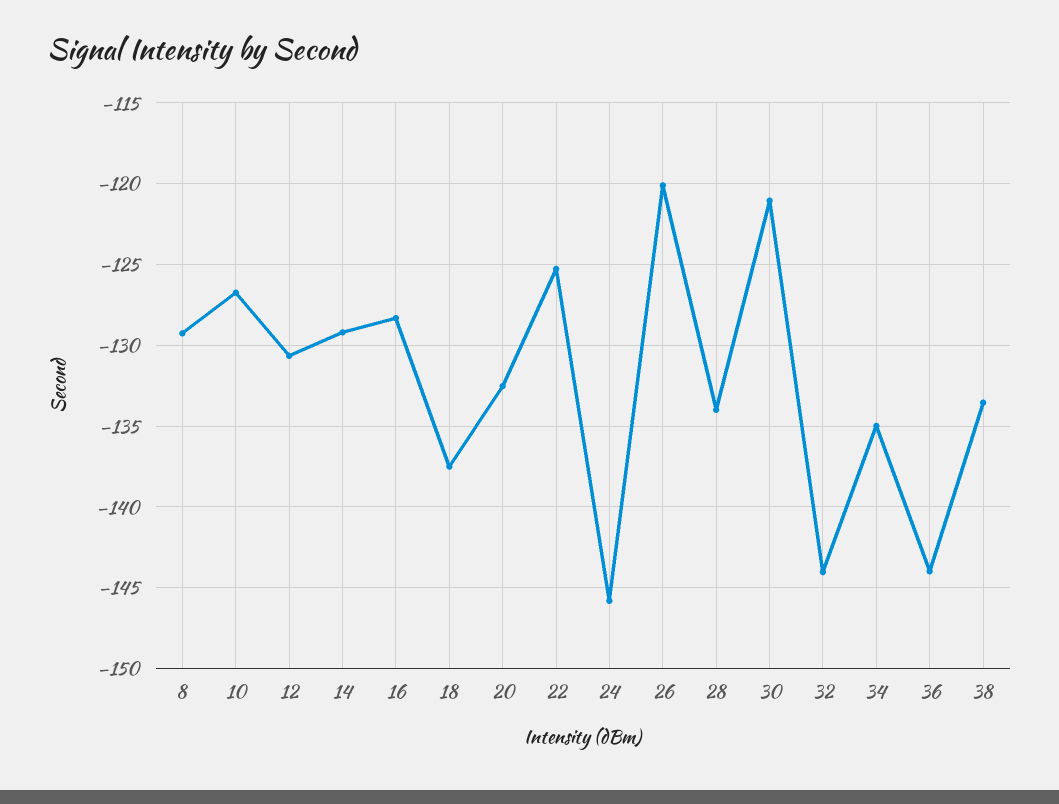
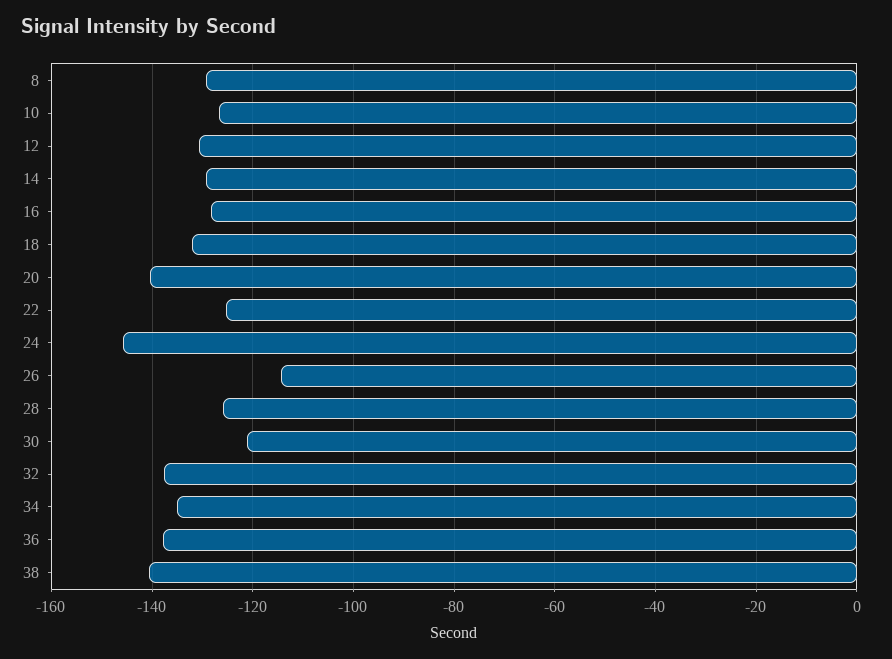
18: -137.5 -> -132
20: -132.5 -> -140
26: -120 -> -114
28: -134 -> -126
32: -144 -> -138
36: -144 -> -138
38: -133.5 -> -140

